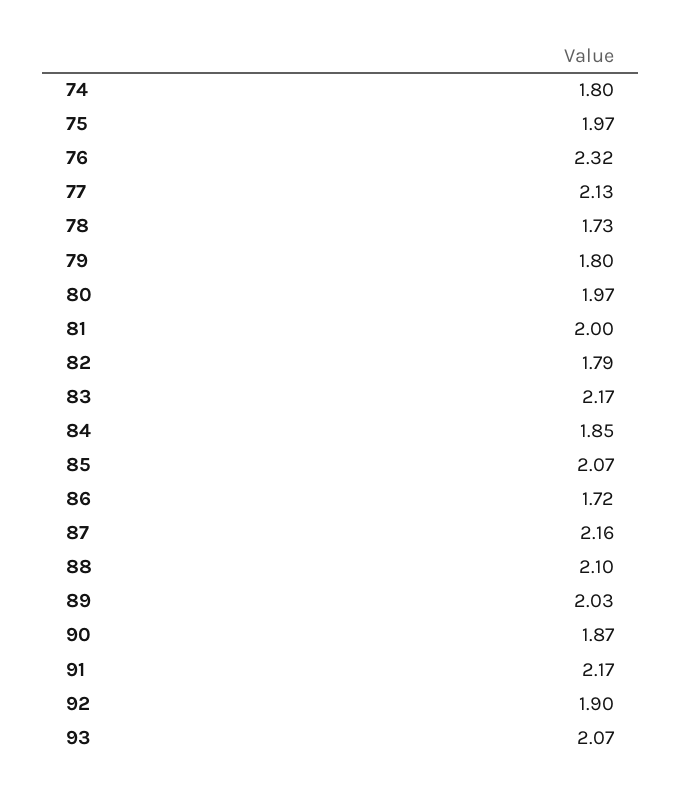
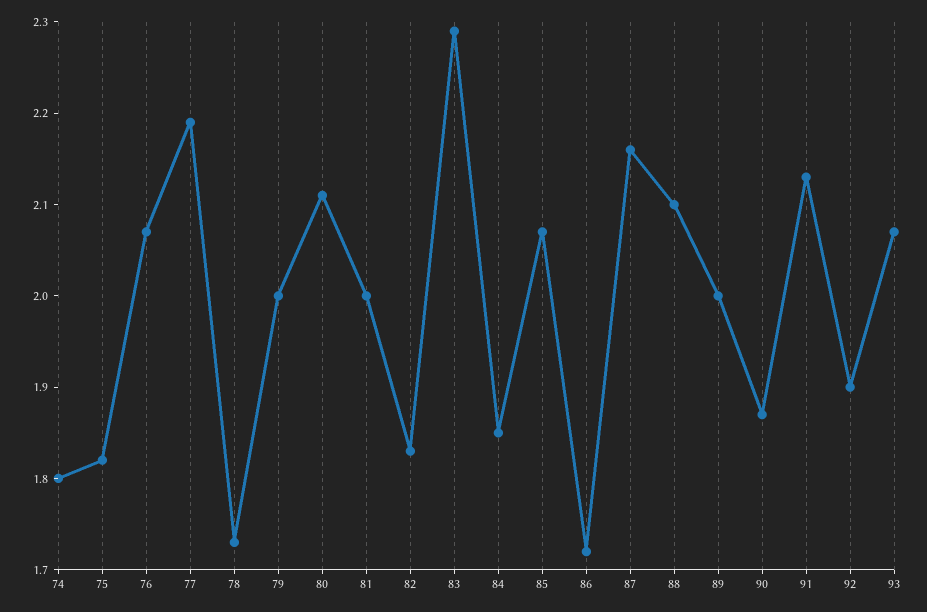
75: 1.97 -> 1.82
76: 2.32 -> 2.07
77: 2.13 -> 2.19
79: 1.8 -> 2
80: 1.97 -> 2.11
82: 1.79 -> 1.83
83: 2.17 -> 2.29
89: 2.03 -> 2
91: 2.17 -> 2.13

